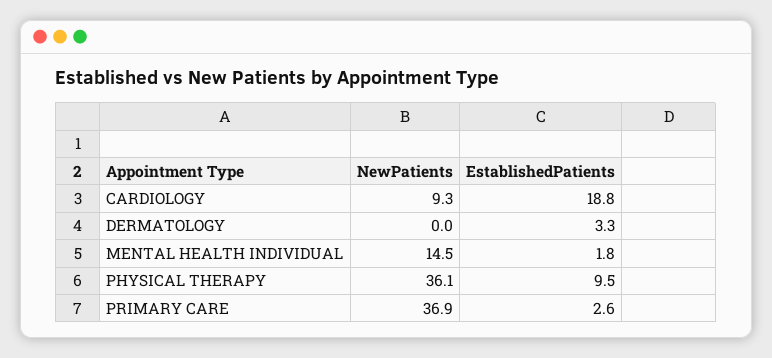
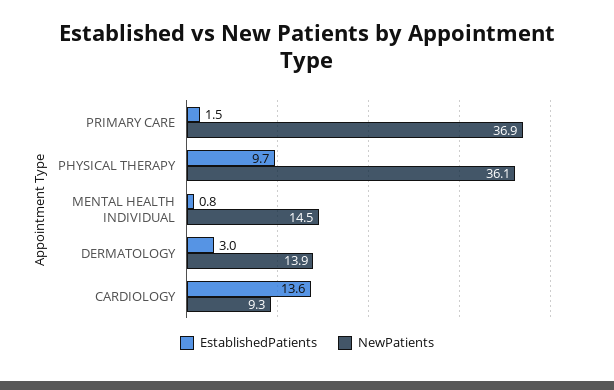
EstablishedPatients, CARDIOLOGY: 18.8 -> 13.6
NewPatients, DERMATOLOGY: 0 -> 13.9
EstablishedPatients, DERMATOLOGY: 3.3 -> 3
EstablishedPatients, MENTAL HEALTH INDIVIDUAL: 1.8 -> 0.8
EstablishedPatients, PHYSICAL THERAPY: 9.5 -> 9.7
EstablishedPatients, PRIMARY CARE: 2.6 -> 1.5

